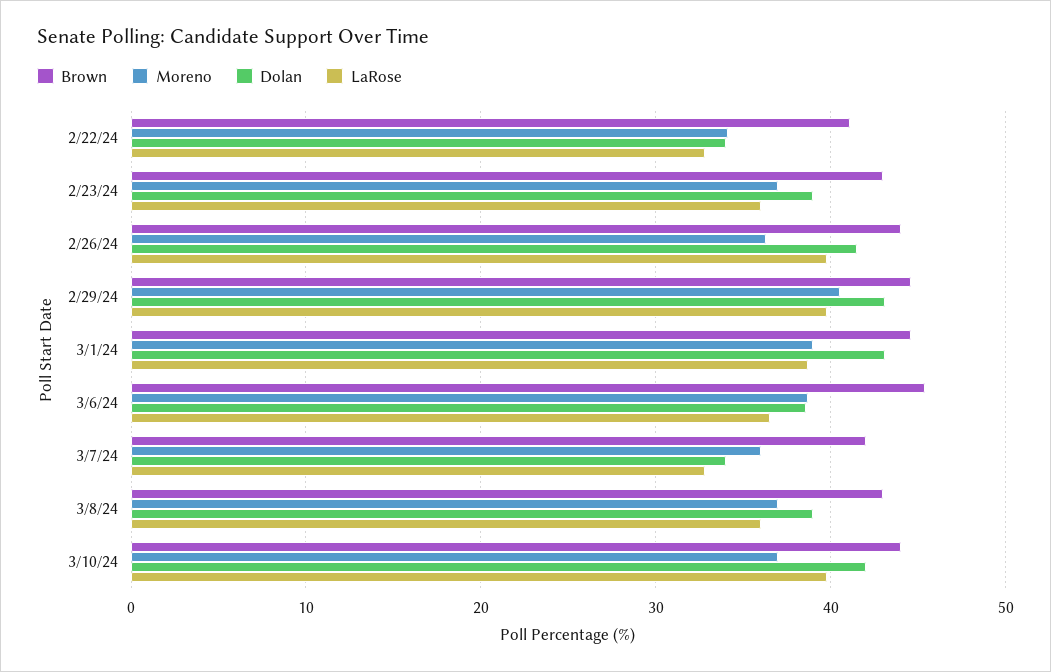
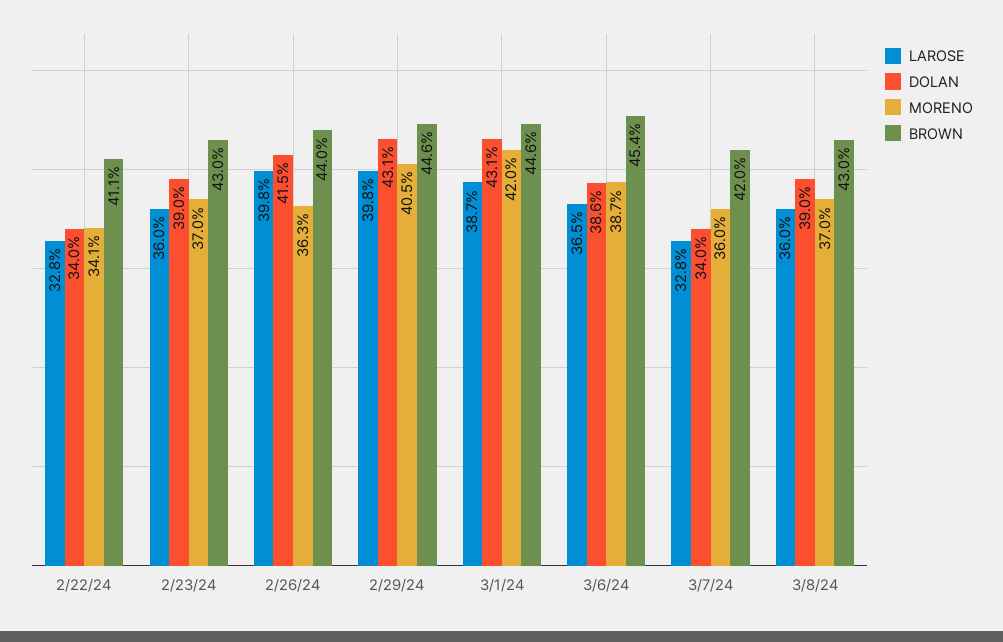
Moreno, 3/1/24: 39 -> 42
Brown, 3/10/24: 44 -> none
Moreno, 3/10/24: 37 -> none
Dolan, 3/10/24: 42 -> none
LaRose, 3/10/24: 40 -> none

